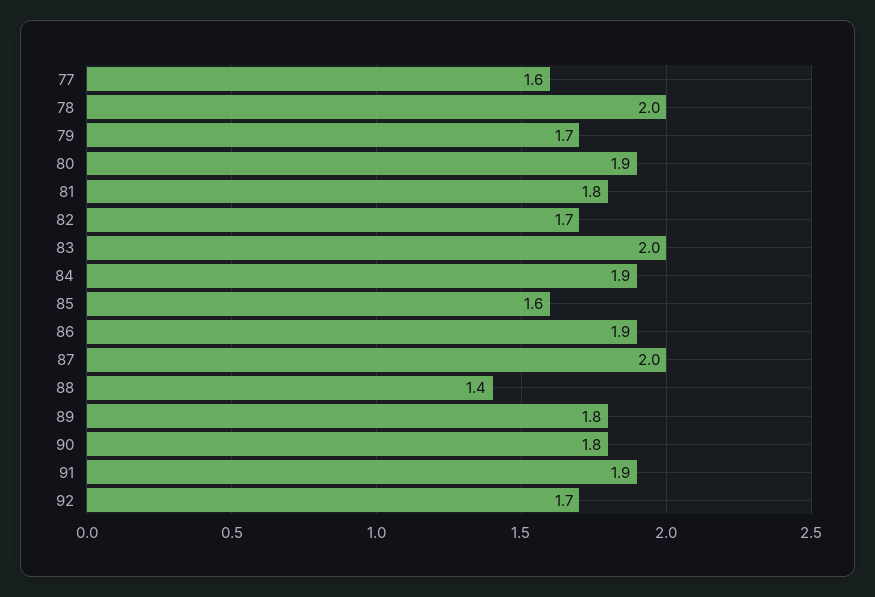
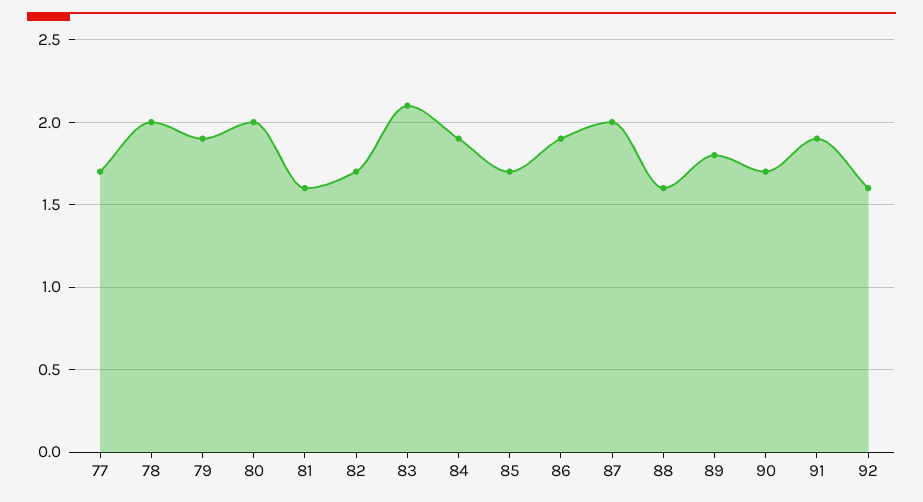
77: 1.6 -> 1.7
79: 1.7 -> 1.9
80: 1.9 -> 2
81: 1.8 -> 1.6
83: 2 -> 2.1
85: 1.6 -> 1.7
88: 1.4 -> 1.6
90: 1.8 -> 1.7
92: 1.7 -> 1.6

